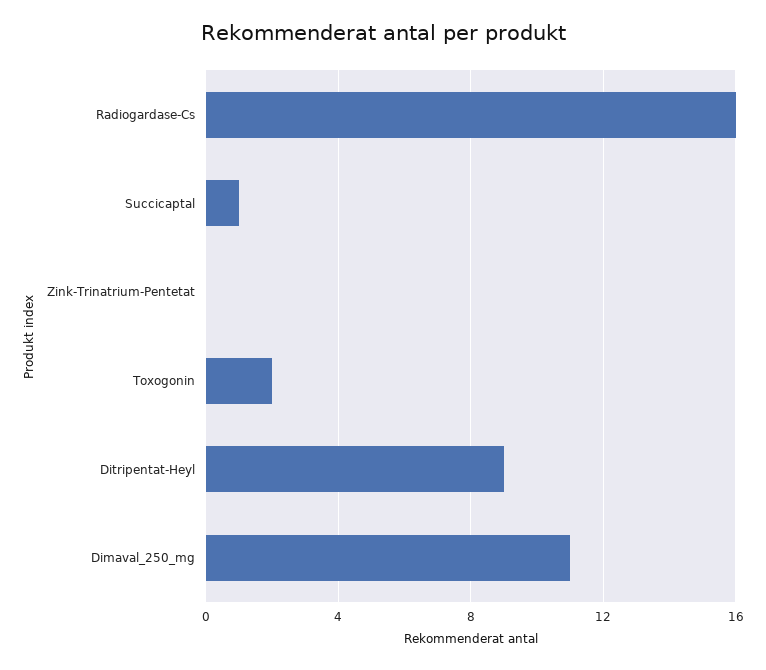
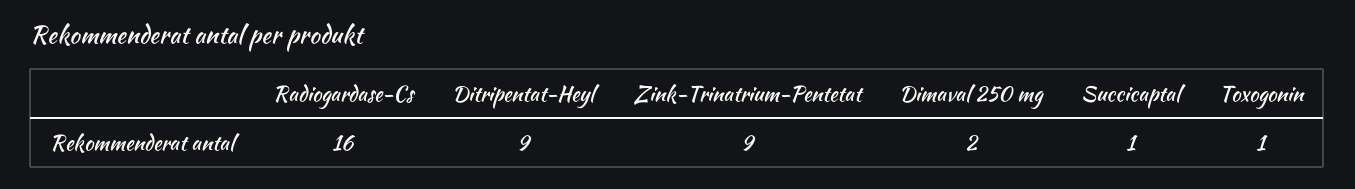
Zink-Trinatrium-Pentetat: 0 -> 9
Toxogonin: 2 -> 1
Dimaval_250_mg: 11 -> 2

